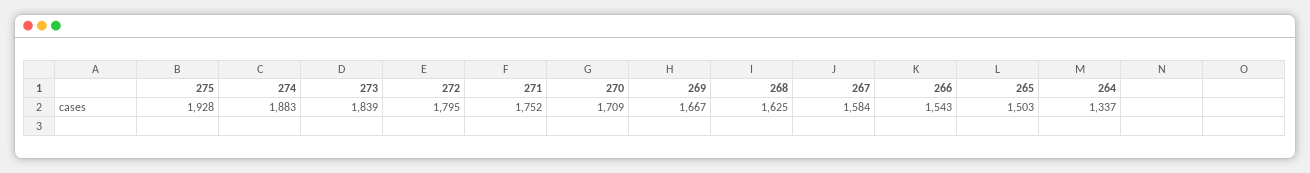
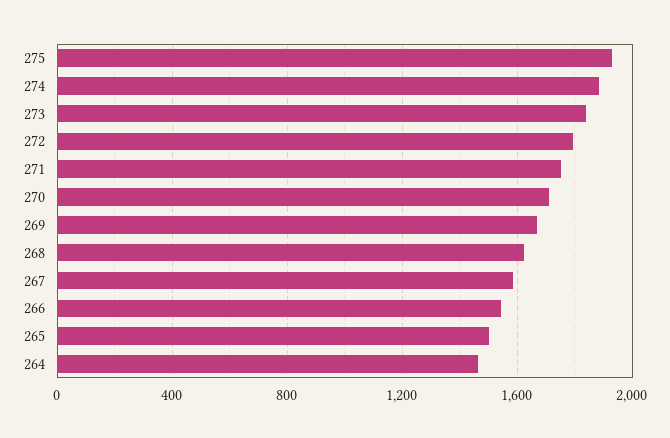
264: 1337 -> 1450

